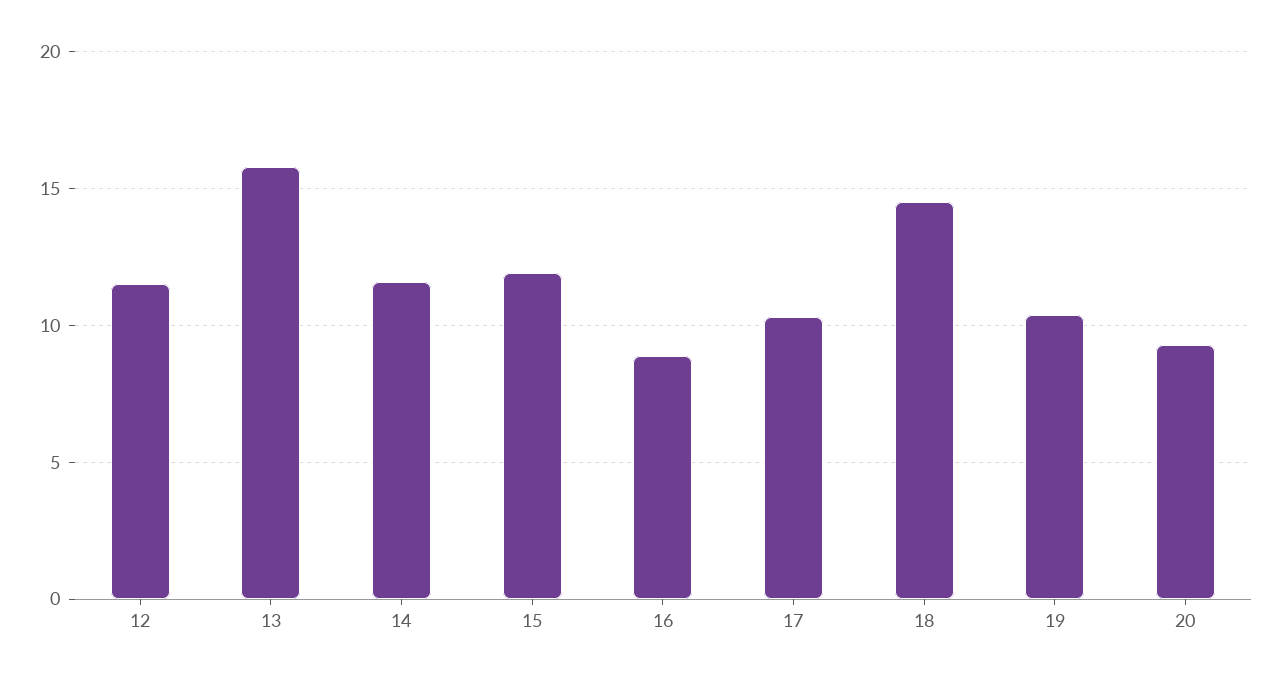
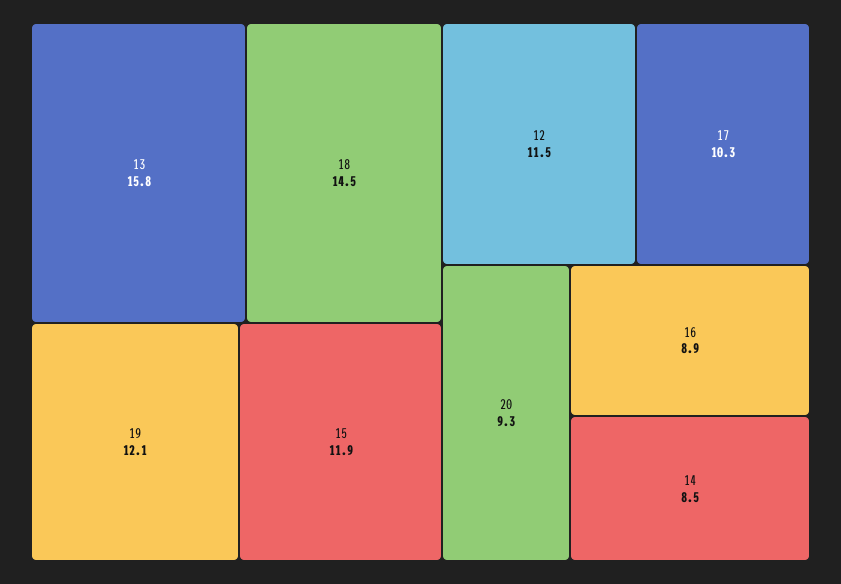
14: 11.5 -> 8.5
19: 10.5 -> 12.1

